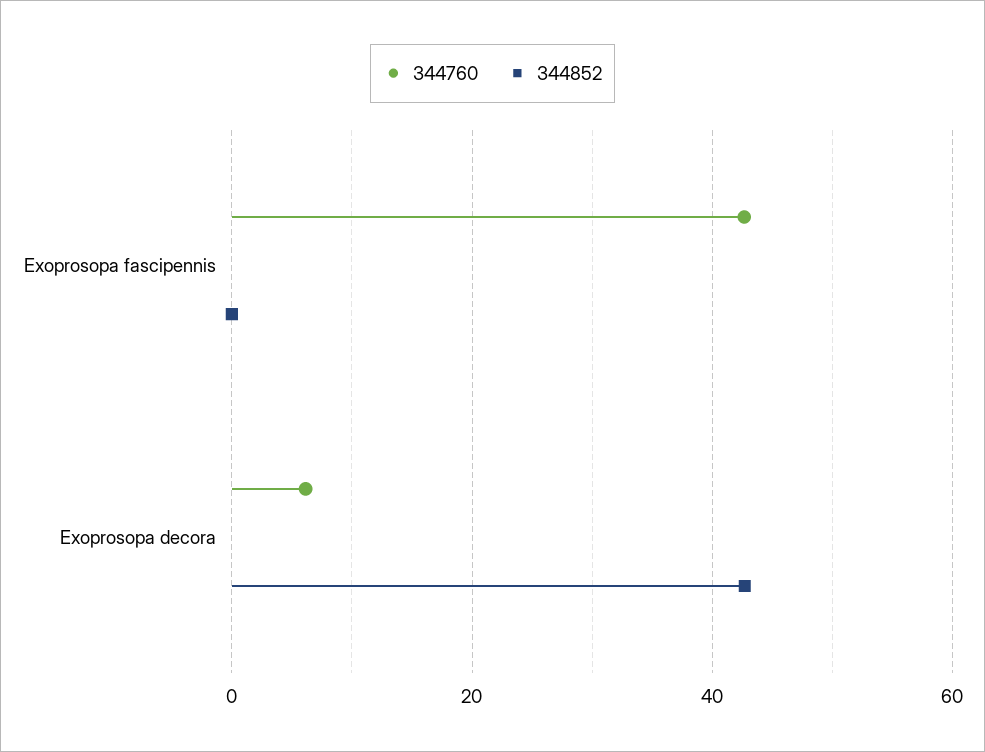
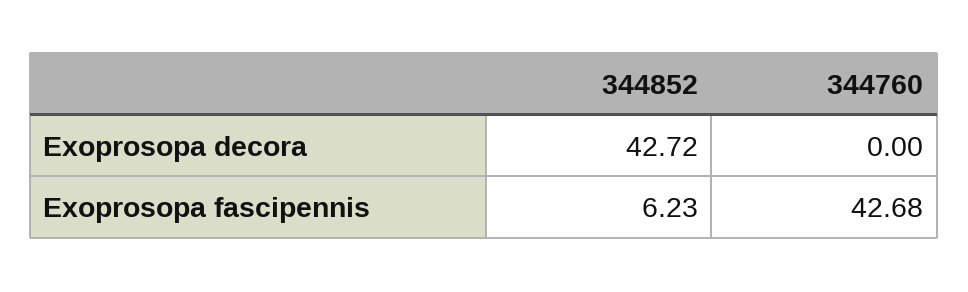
344852, Exoprosopa fascipennis: 0 -> 6.23
344760, Exoprosopa decora: 6 -> 0

